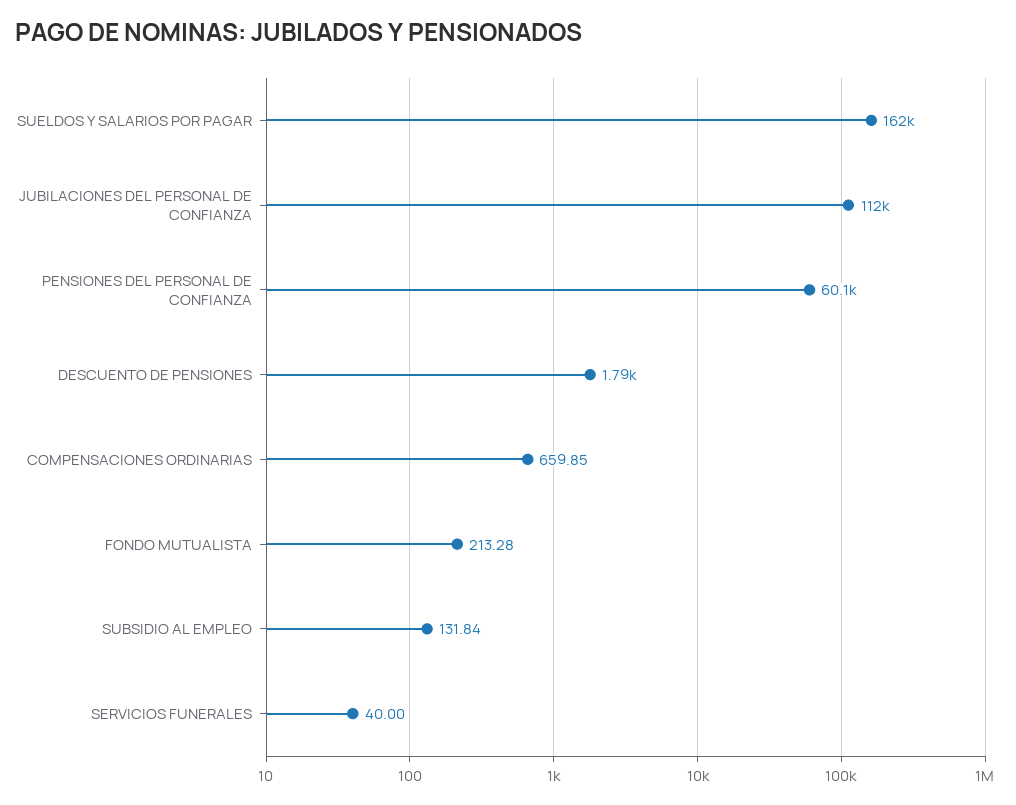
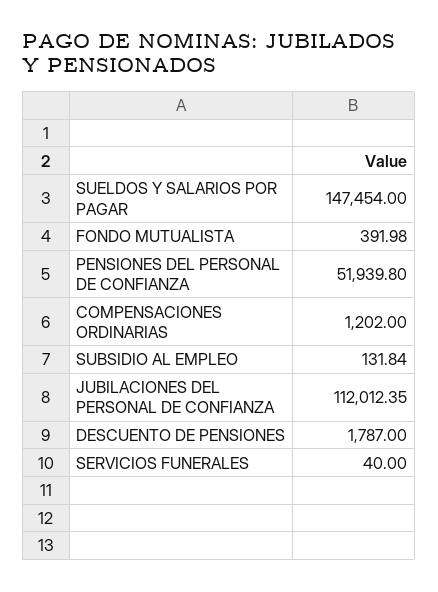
SUELDOS Y SALARIOS POR PAGAR: 162000 -> 147454
PENSIONES DEL PERSONAL DE CONFIANZA: 60100 -> 51939.8
COMPENSACIONES ORDINARIAS: 659.85 -> 1202
FONDO MUTUALISTA: 213.28 -> 391.98

